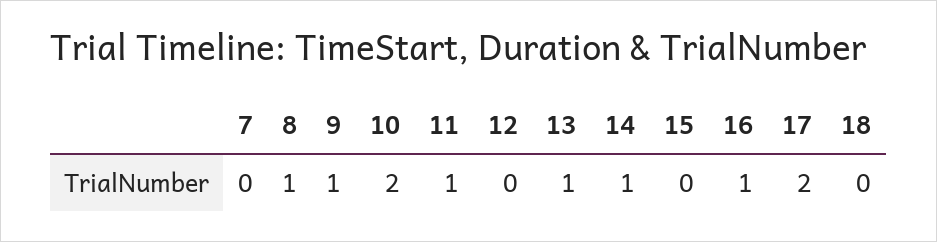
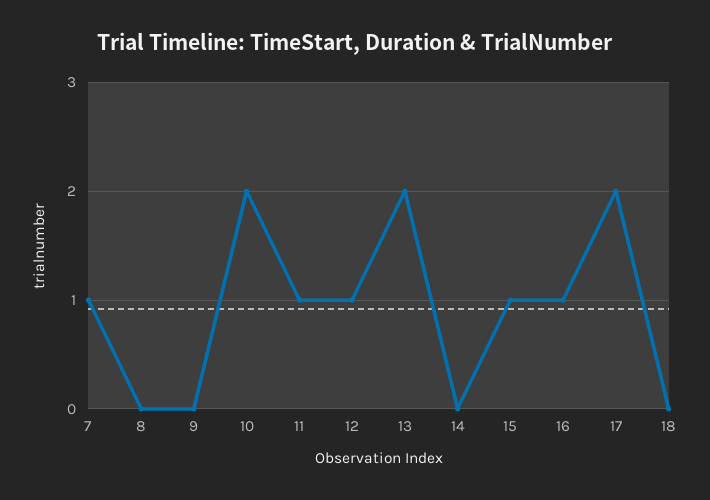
7: 0 -> 1
8: 1 -> 0
9: 1 -> 0
12: 0 -> 1
13: 1 -> 2
14: 1 -> 0
15: 0 -> 1

